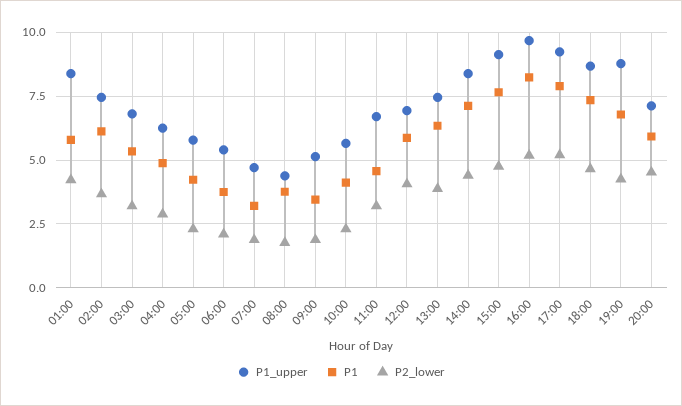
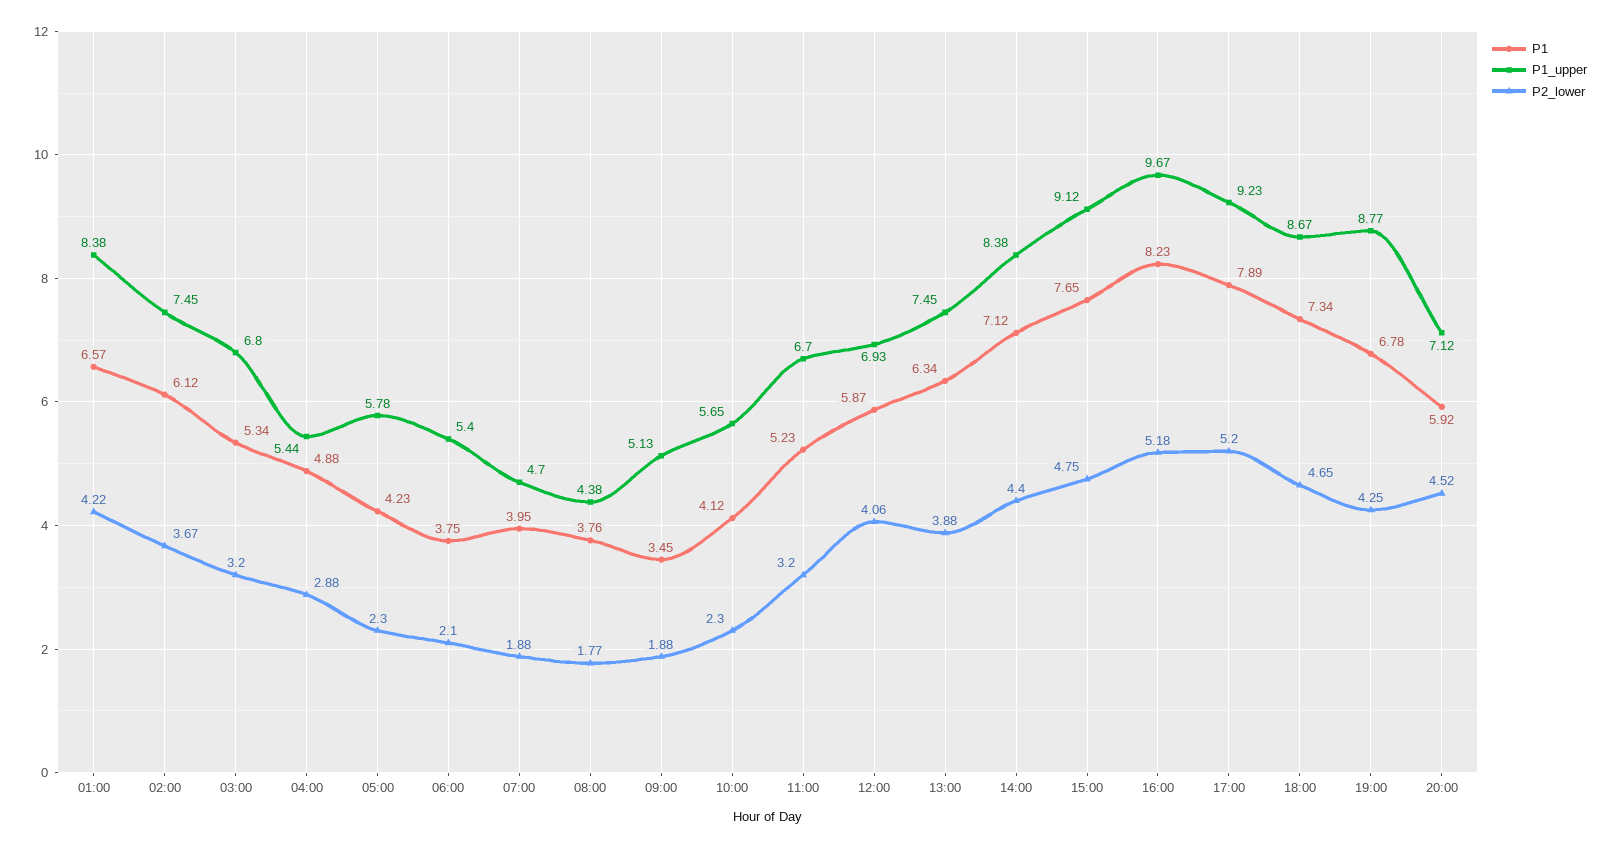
P1, 01:00: 5.75 -> 6.57
P1_upper, 04:00: 6.25 -> 5.44
P1, 07:00: 3.25 -> 3.95
P1, 11:00: 4.5 -> 5.23

